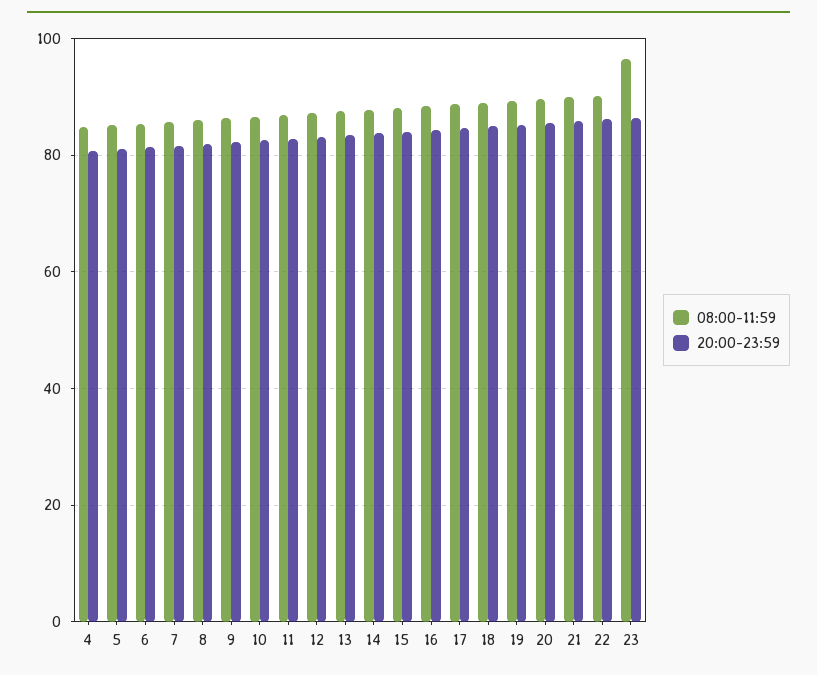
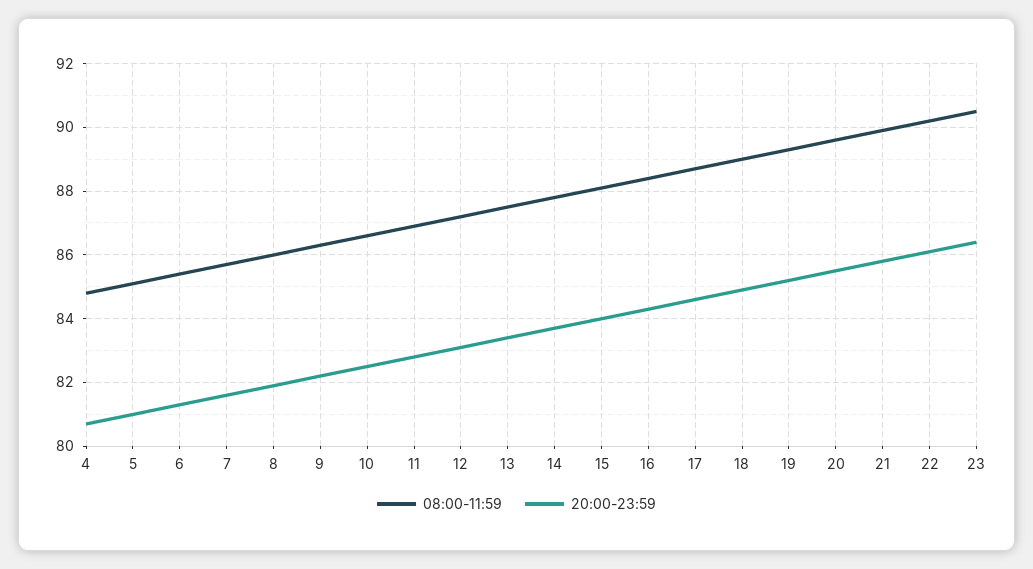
08:00-11:59, 23: 96 -> 90.5

